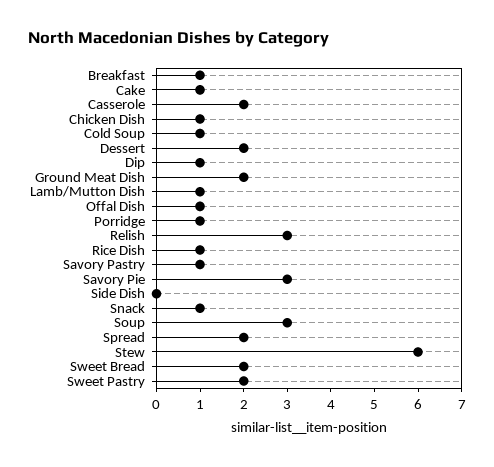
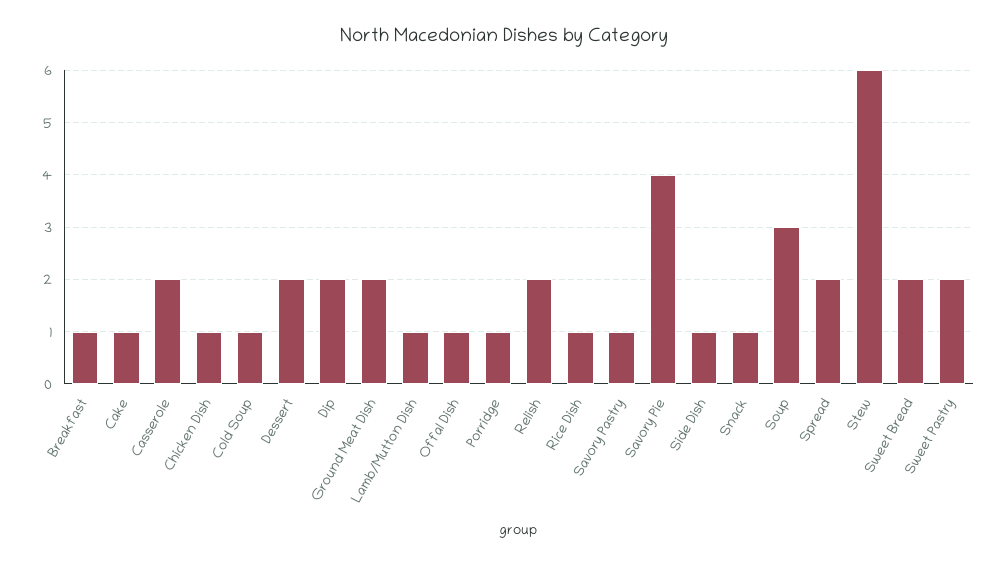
Dip: 1 -> 2
Relish: 3 -> 2
Savory Pie: 3 -> 4
Side Dish: 0 -> 1

